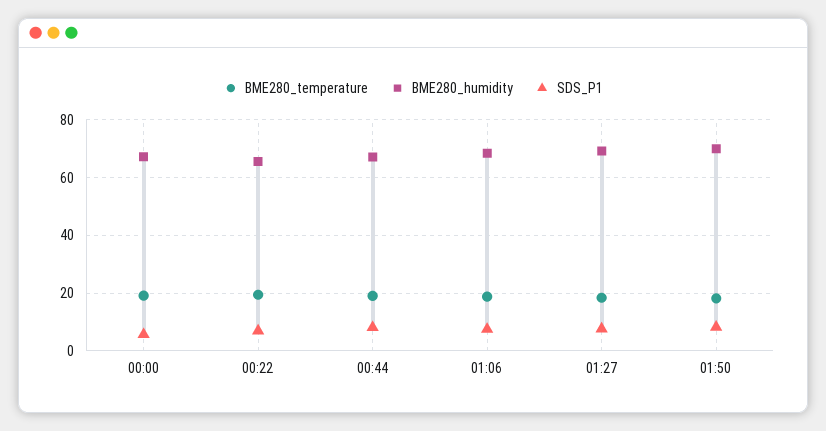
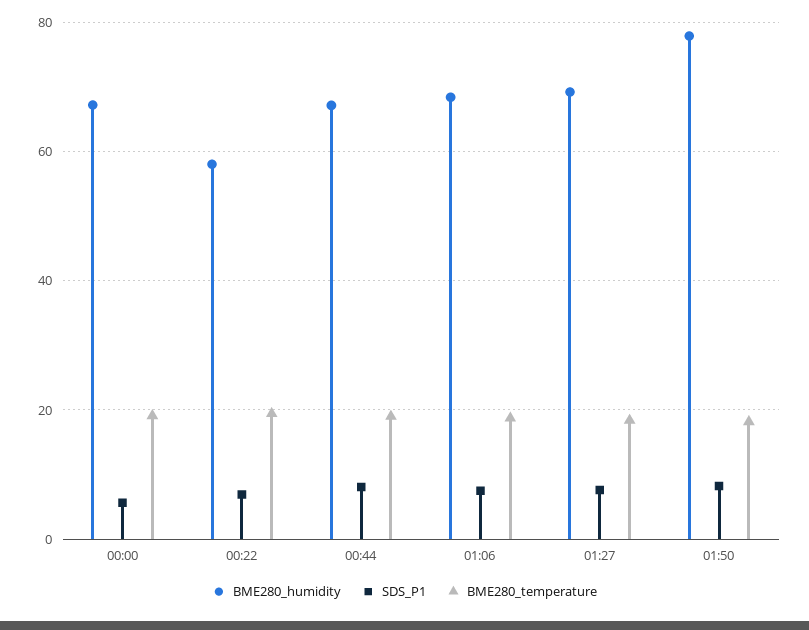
BME280_humidity, 00:22: 65 -> 58
BME280_humidity, 01:50: 70 -> 78

